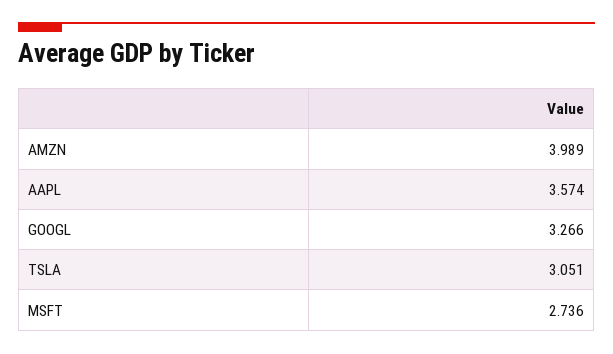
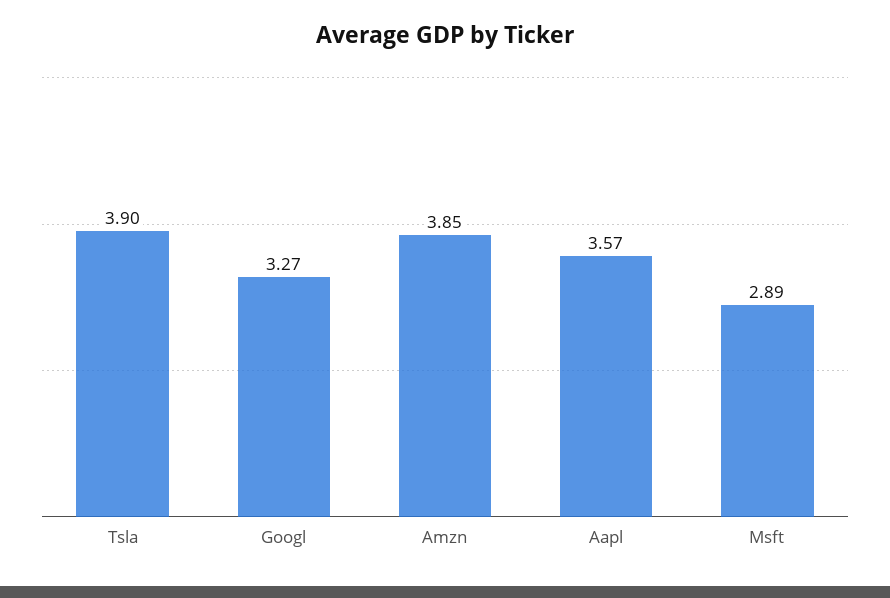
AMZN: 3.989 -> 3.85
TSLA: 3.051 -> 3.9
MSFT: 2.736 -> 2.89

